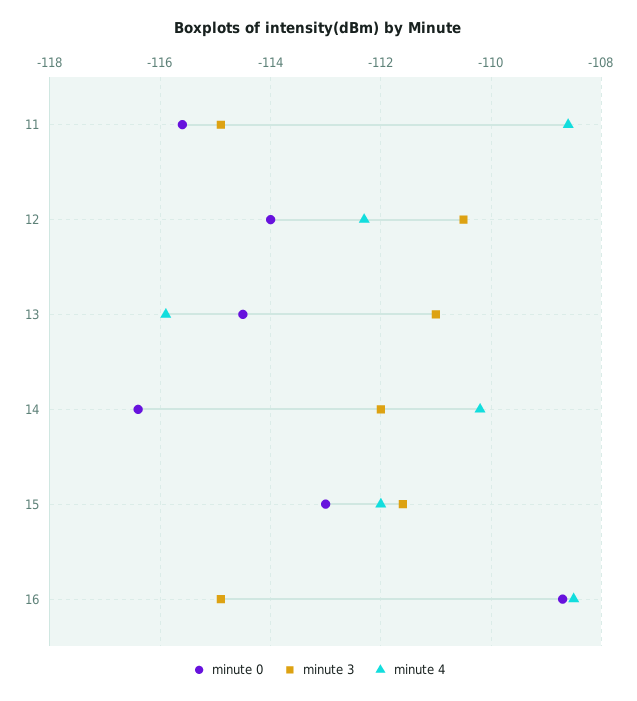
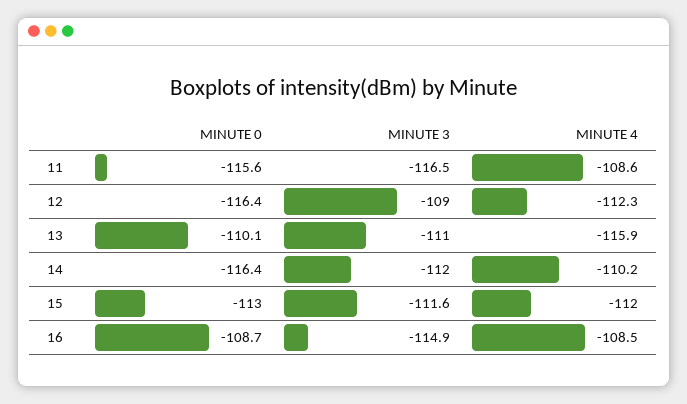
minute 3, 11: -115 -> -116.5
minute 0, 12: -114 -> -116.4
minute 3, 12: -110.5 -> -109
minute 0, 13: -114.5 -> -110.1

